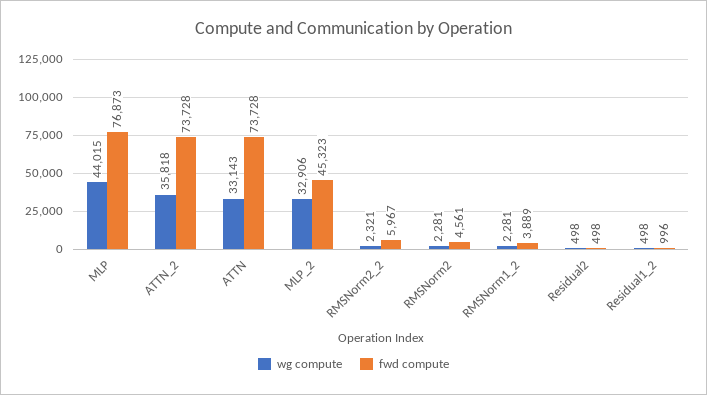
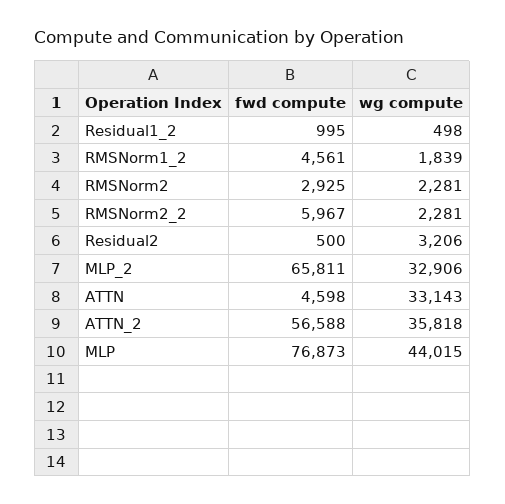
fwd compute, ATTN_2: 73728 -> 56588
fwd compute, ATTN: 73728 -> 4598
fwd compute, MLP_2: 45323 -> 65811
wg compute, RMSNorm2_2: 2321 -> 2281
fwd compute, RMSNorm2: 4561 -> 2925
wg compute, RMSNorm1_2: 2281 -> 1839
fwd compute, RMSNorm1_2: 3889 -> 4561
wg compute, Residual2: 498 -> 3206
fwd compute, Residual2: 498 -> 500
fwd compute, Residual1_2: 996 -> 995

